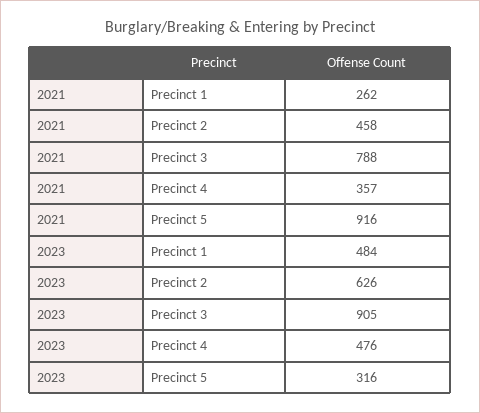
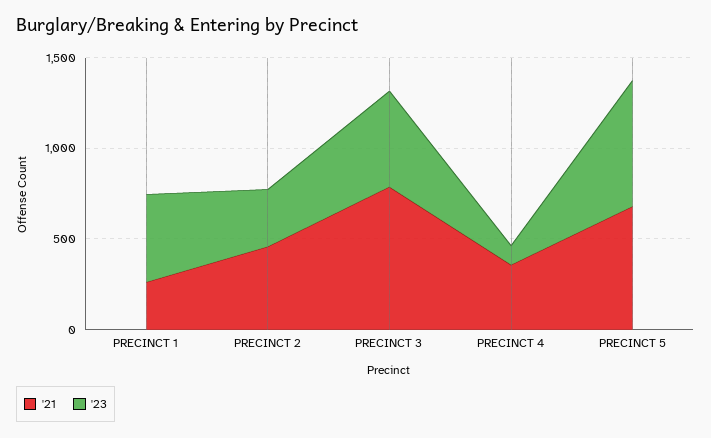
2021, Precinct 5: 916 -> 700
2023, Precinct 2: 626 -> 300
2023, Precinct 3: 905 -> 500
2023, Precinct 4: 476 -> 100
2023, Precinct 5: 316 -> 700

